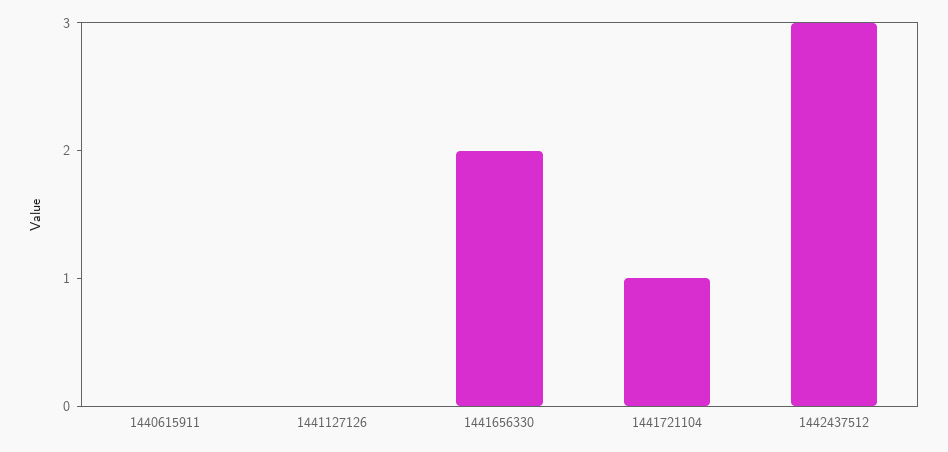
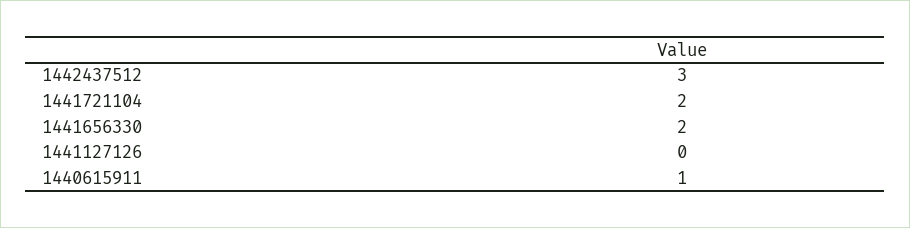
1440615911: 0 -> 1
1441721104: 1 -> 2

